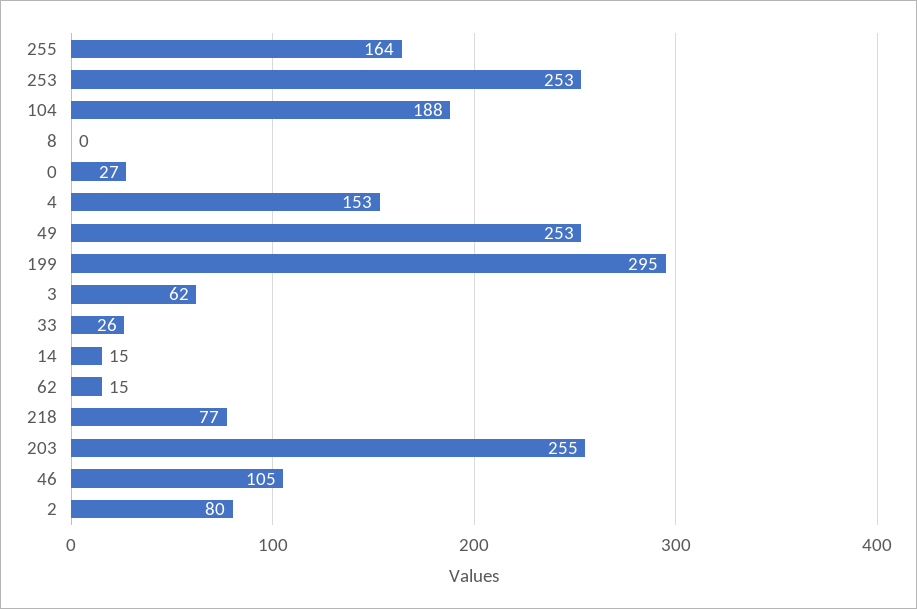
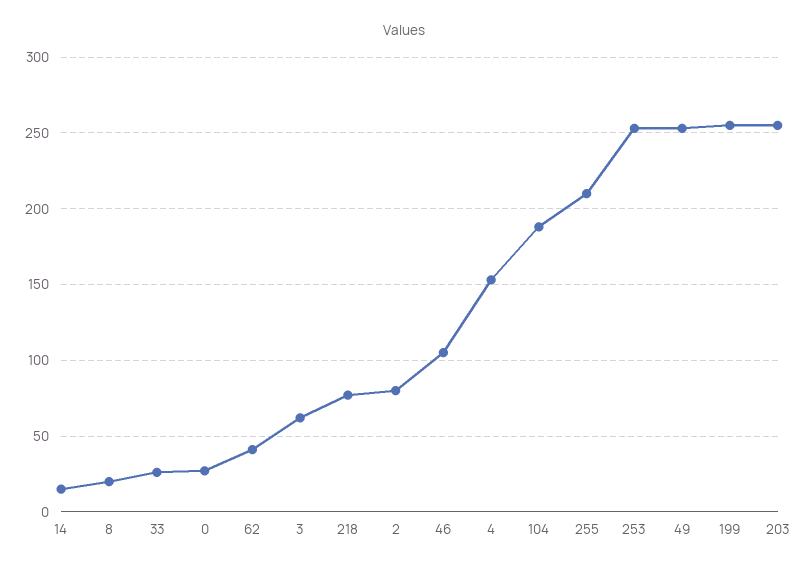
255: 164 -> 210
8: 0 -> 20
199: 295 -> 255
62: 15 -> 40

